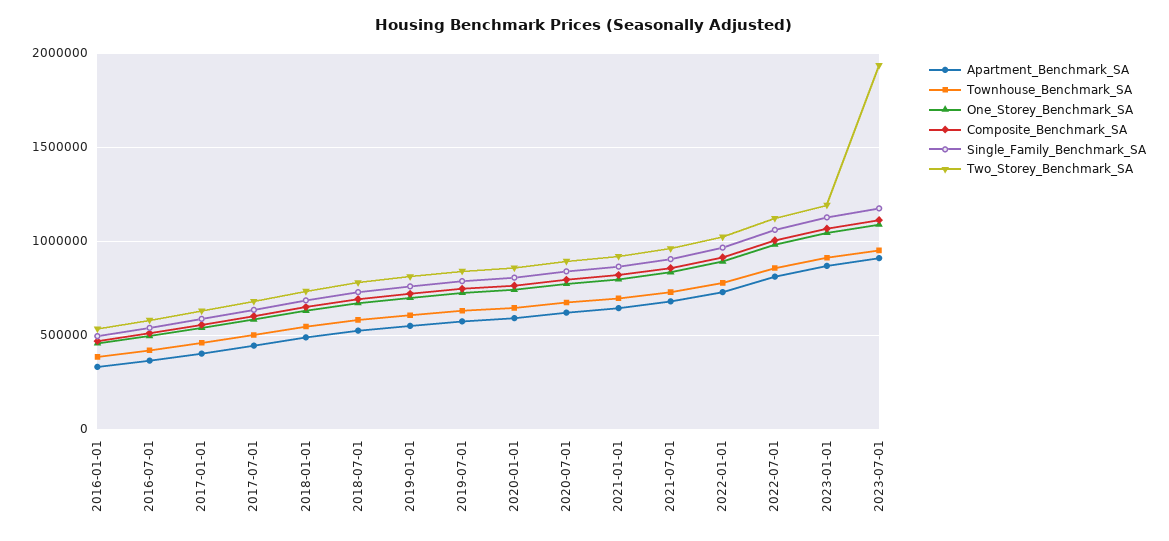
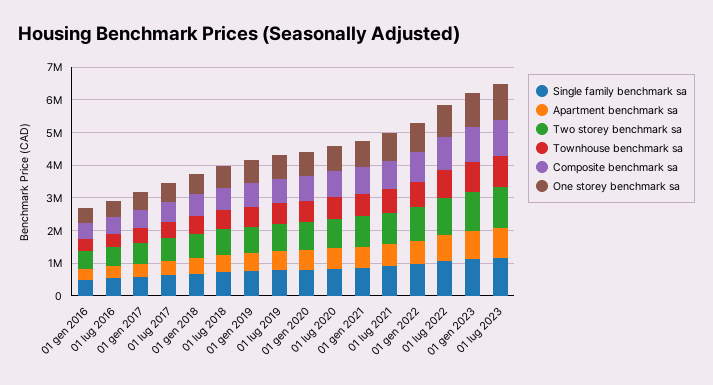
Two_Storey_Benchmark_SA, 2023-07-01: 1950000 -> 1250000

